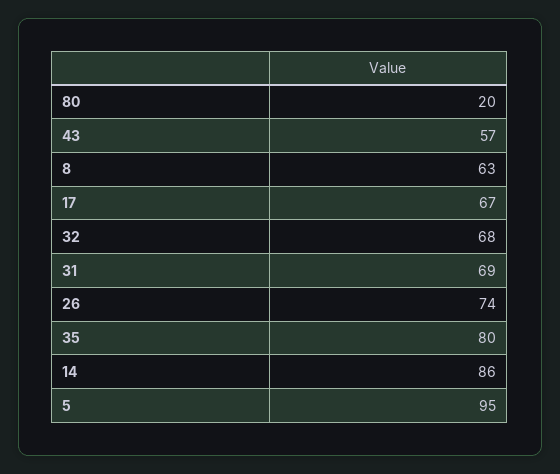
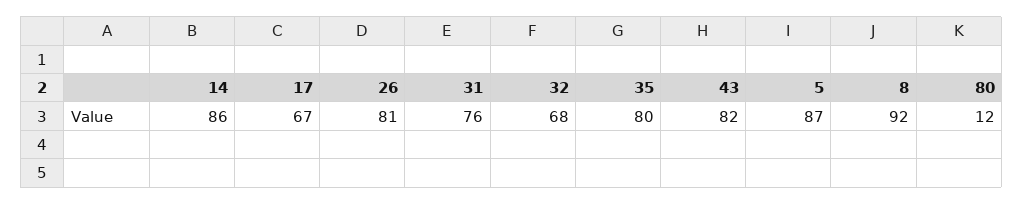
80: 20 -> 12
43: 57 -> 82
8: 63 -> 92
31: 69 -> 76
26: 74 -> 81
5: 95 -> 87

